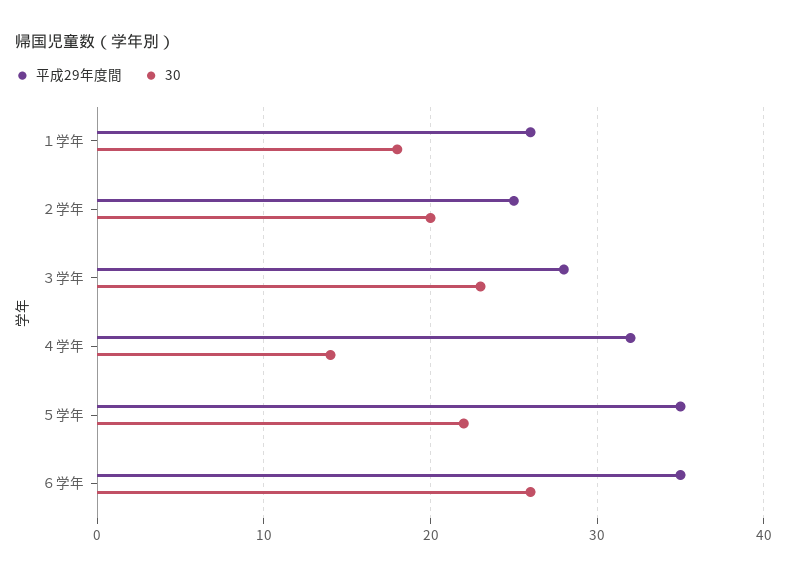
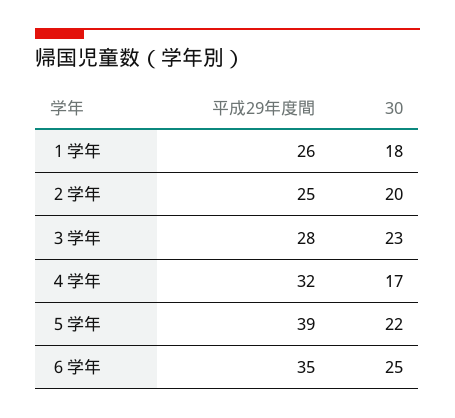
30, ４学年: 14 -> 17
平成29年度間, ５学年: 35 -> 39
30, ６学年: 26 -> 25

